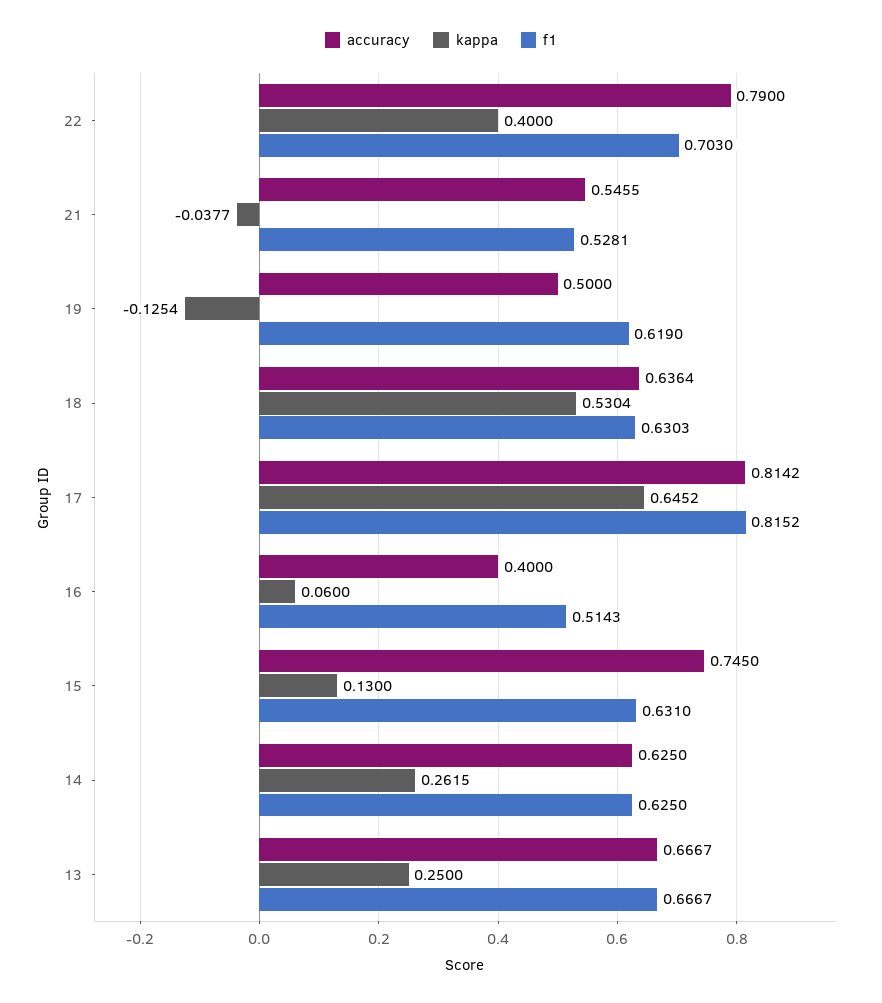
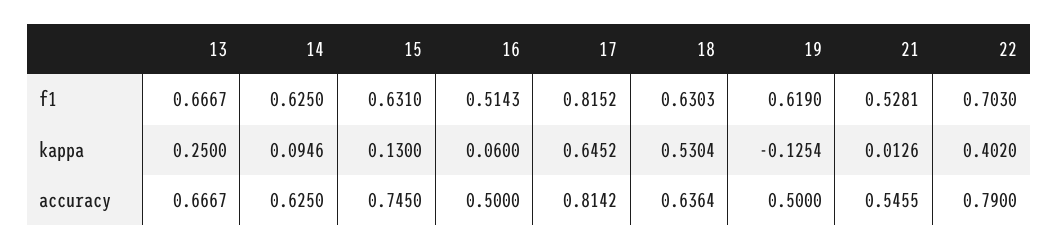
kappa, 22: 0.4 -> 0.402
kappa, 21: -0.0377 -> 0.0126
accuracy, 16: 0.4 -> 0.5
kappa, 14: 0.2615 -> 0.0946

